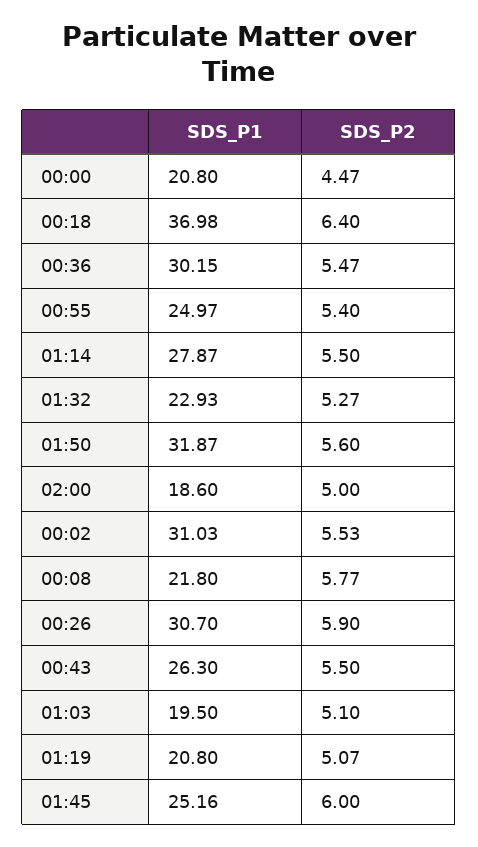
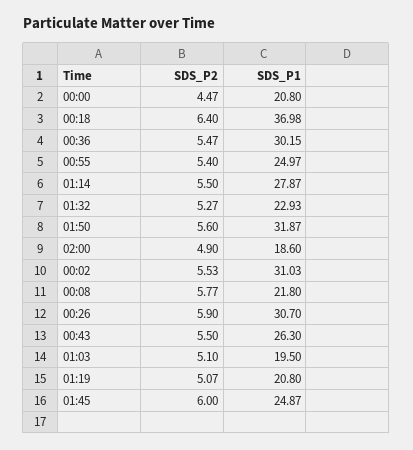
SDS_P2, 02:00: 5 -> 4.9
SDS_P1, 01:45: 25.16 -> 24.87

